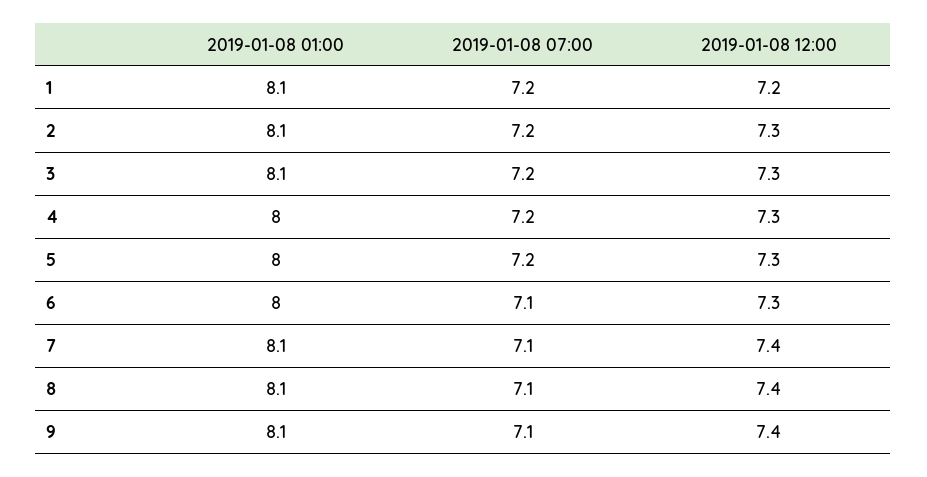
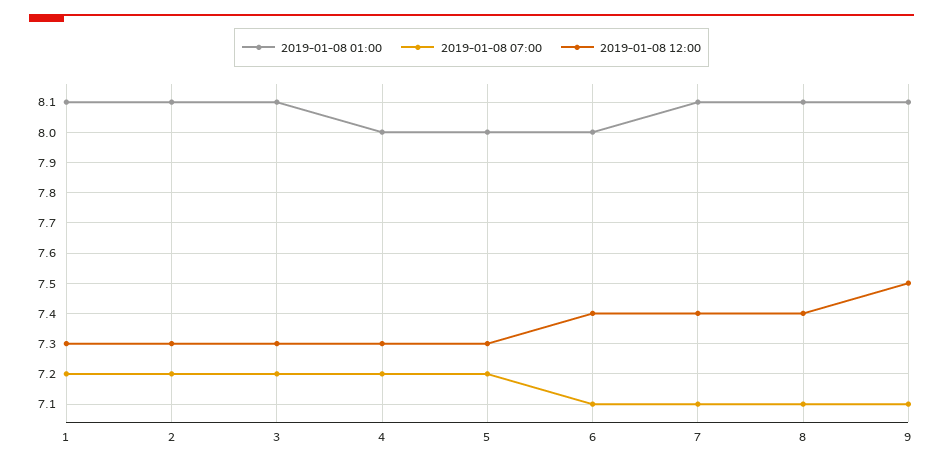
2019-01-08 12:00, 1: 7.2 -> 7.3
2019-01-08 12:00, 6: 7.3 -> 7.4
2019-01-08 12:00, 9: 7.4 -> 7.5

